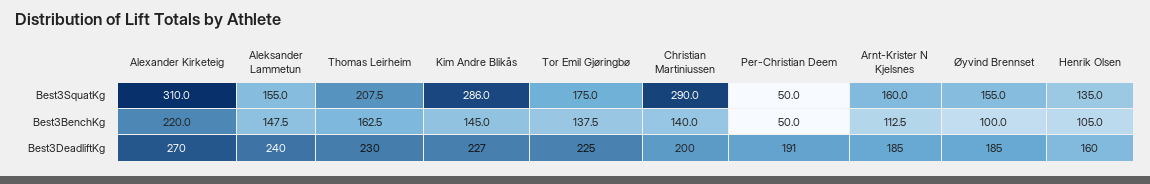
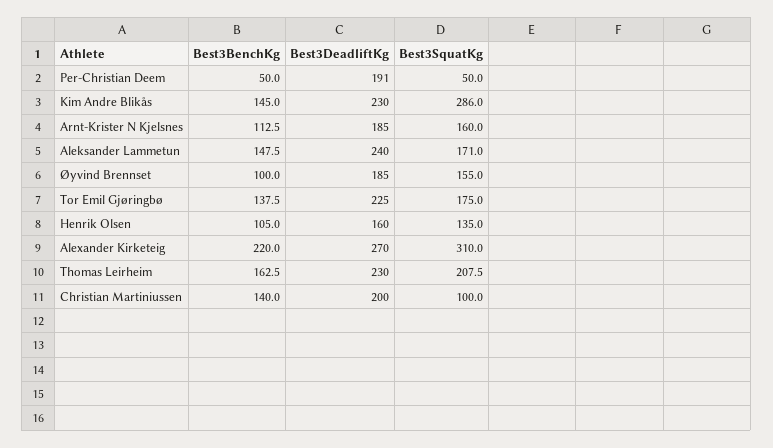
Aleksander Lammetun, Best3SquatKg: 155 -> 171
Christian Martiniussen, Best3SquatKg: 290 -> 100
Kim Andre Blikås, Best3DeadliftKg: 227 -> 230

